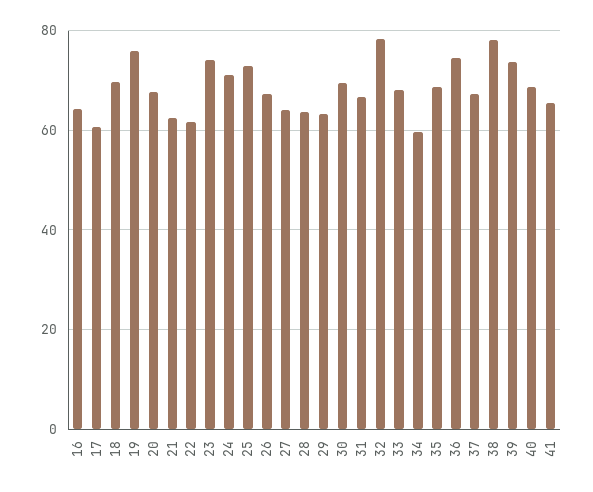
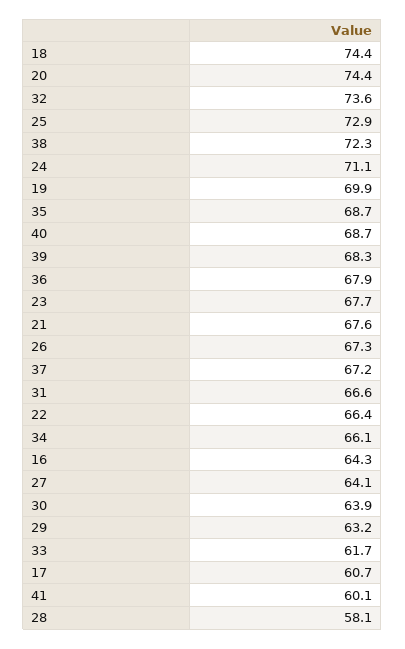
18: 70 -> 74.4
19: 76 -> 69.9
20: 68 -> 74.4
21: 62 -> 67.6
22: 62 -> 66.4
23: 74 -> 67.7
28: 64 -> 58.1
30: 70 -> 63.9
32: 78 -> 73.6
33: 68 -> 61.7
34: 60 -> 66.1
36: 74 -> 67.9
38: 78 -> 72.3
39: 74 -> 68.3
41: 66 -> 60.1

